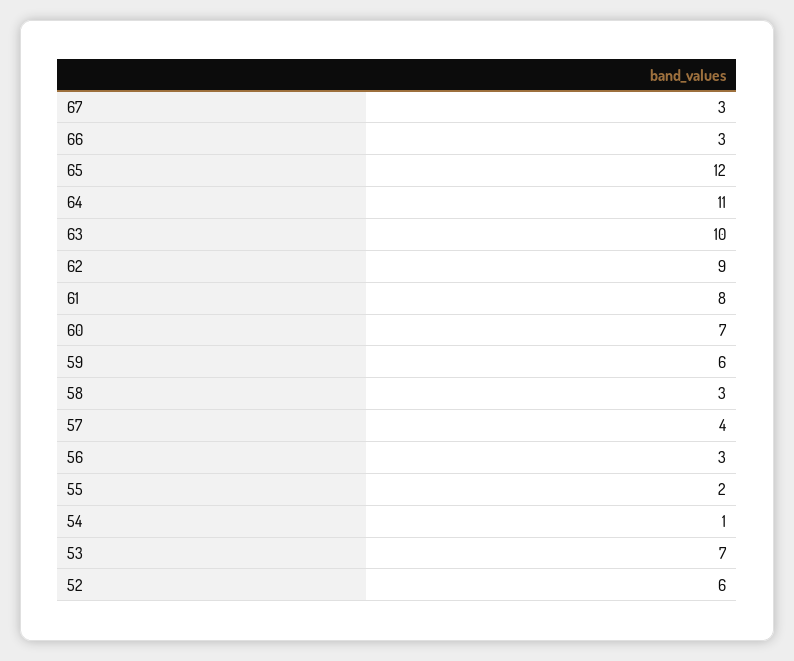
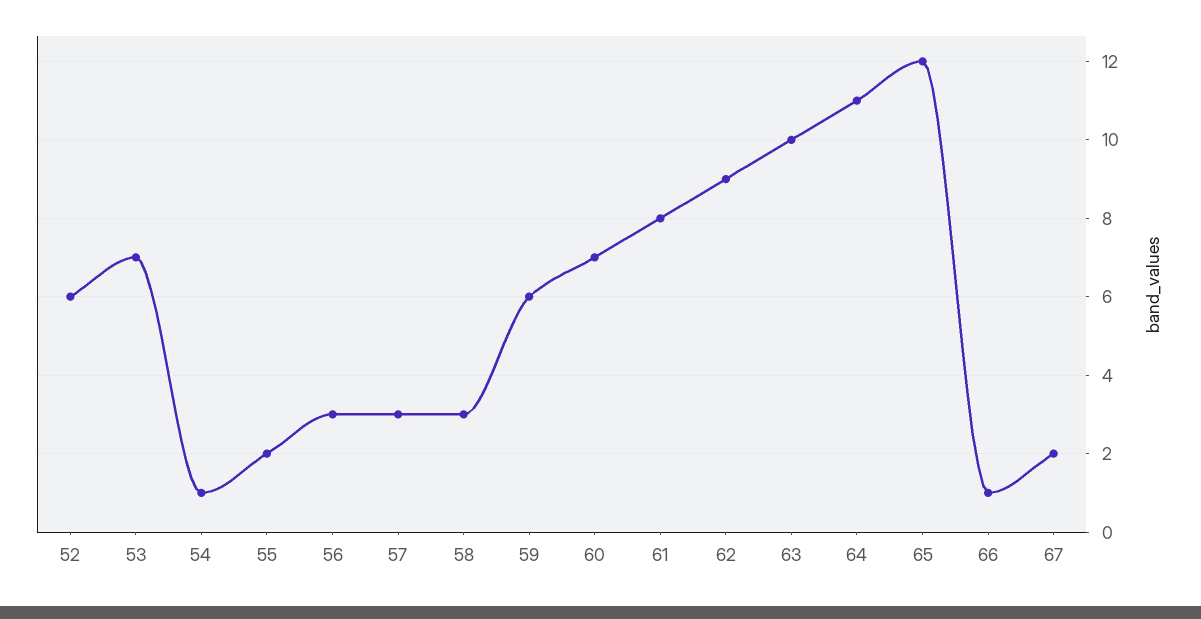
67: 3 -> 2
66: 3 -> 1
57: 4 -> 3

